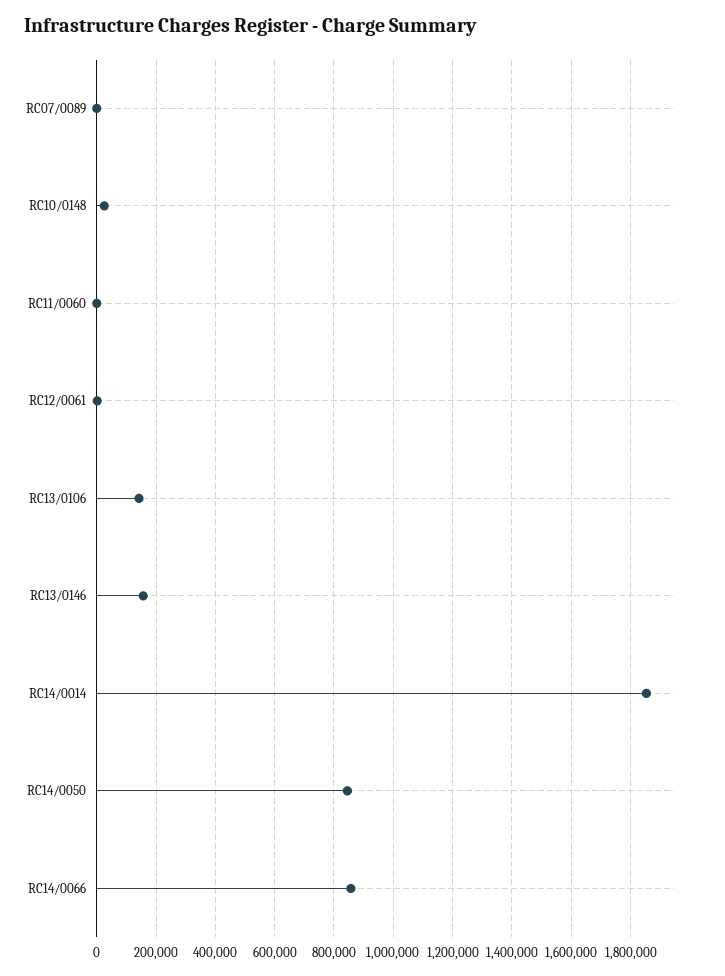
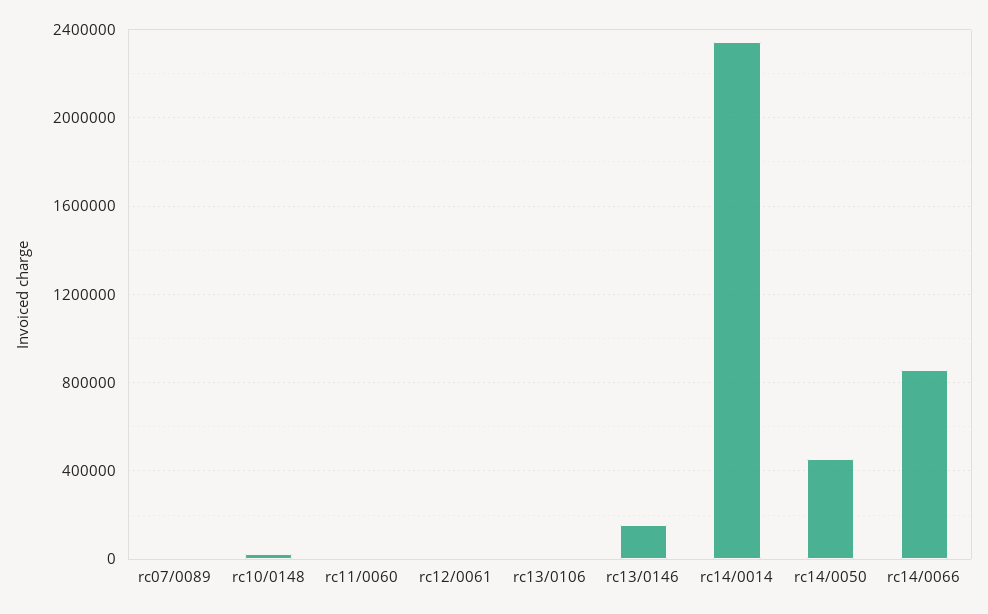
RC13/0106: 150000 -> 0
RC14/0014: 1850000 -> 2350000
RC14/0050: 850000 -> 450000

